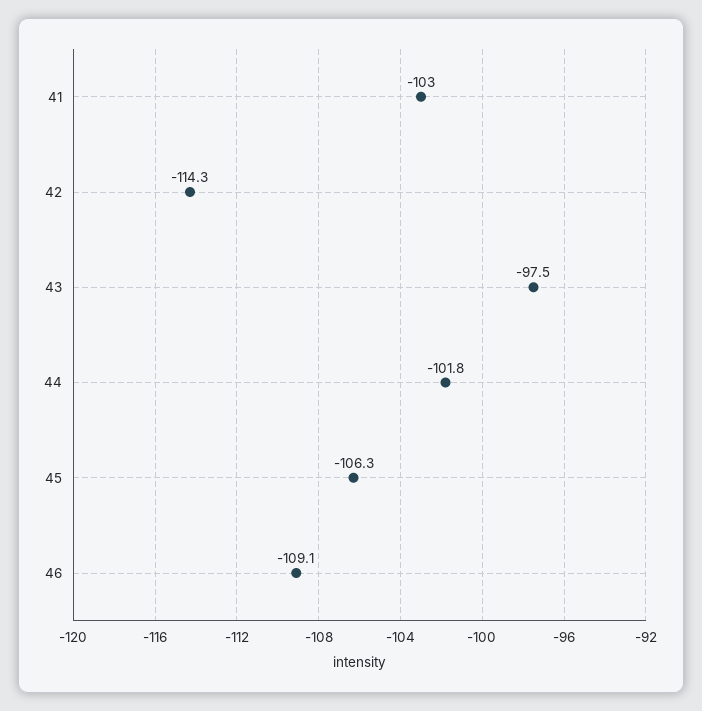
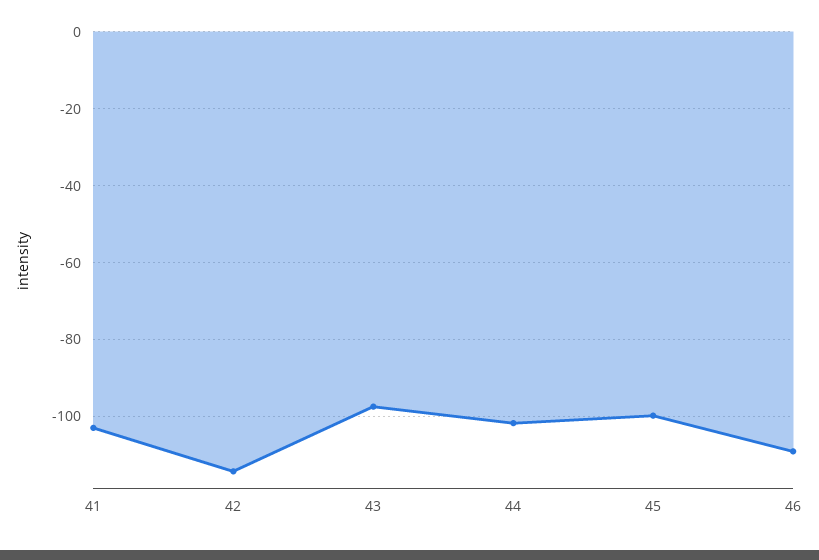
45: -106.3 -> -100

